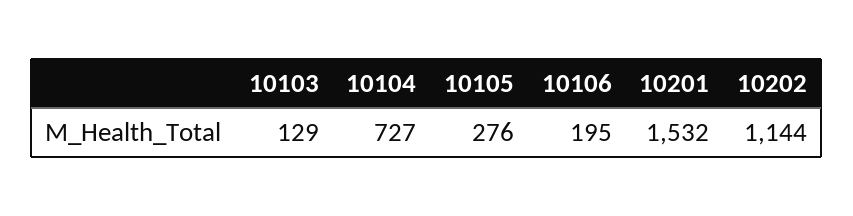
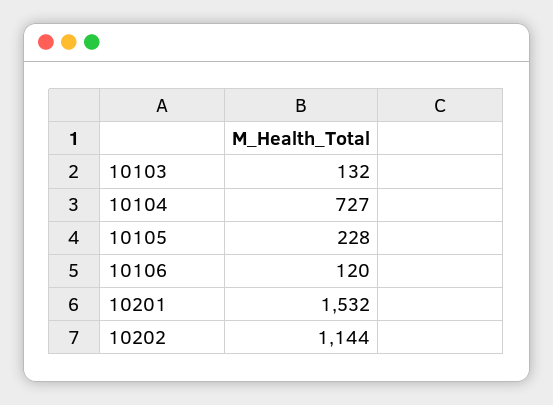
10103: 129 -> 132
10105: 276 -> 228
10106: 195 -> 120

